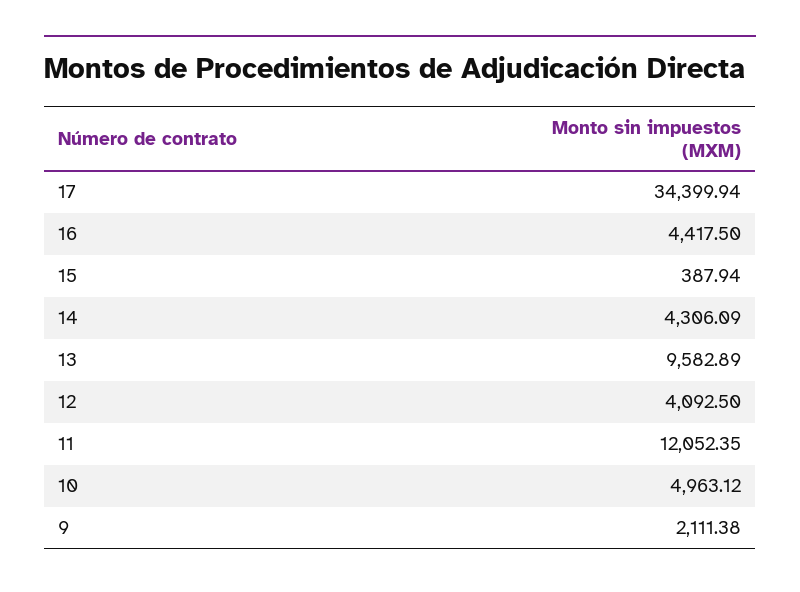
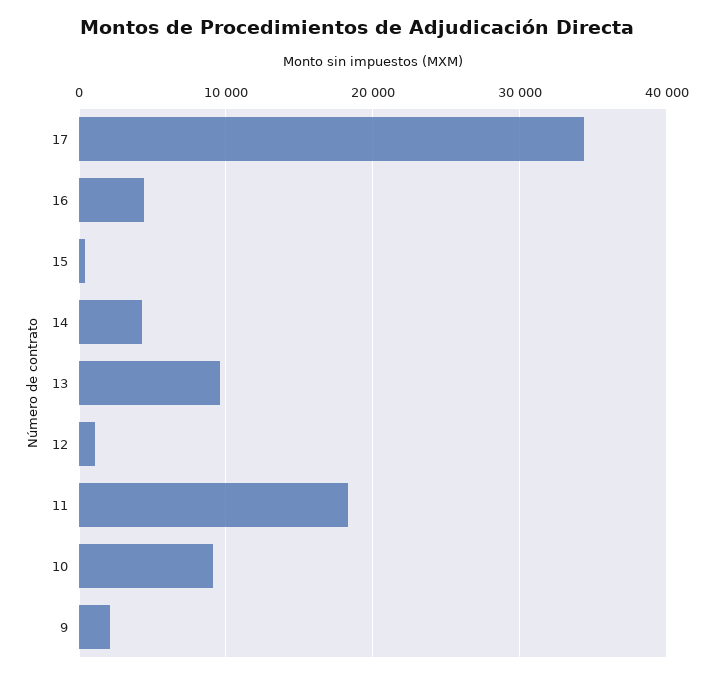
12: 4092.5 -> 1000
11: 12052.35 -> 18000
10: 4963.12 -> 9000

